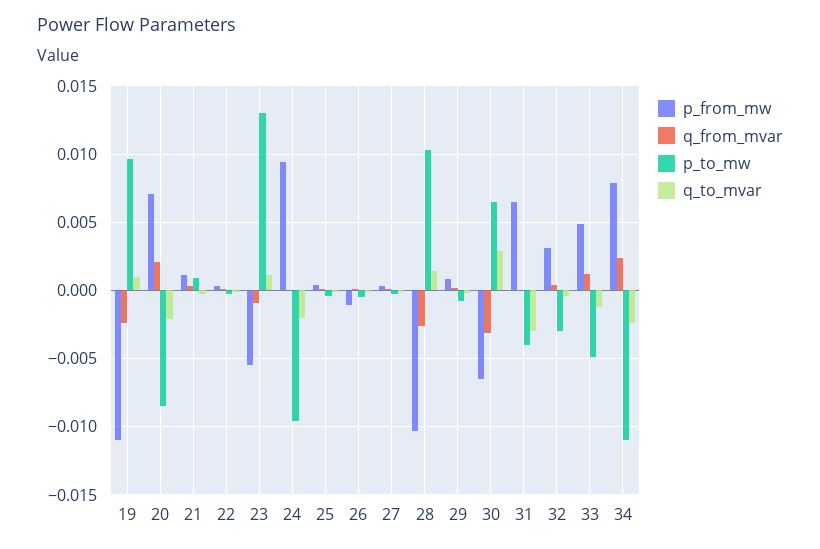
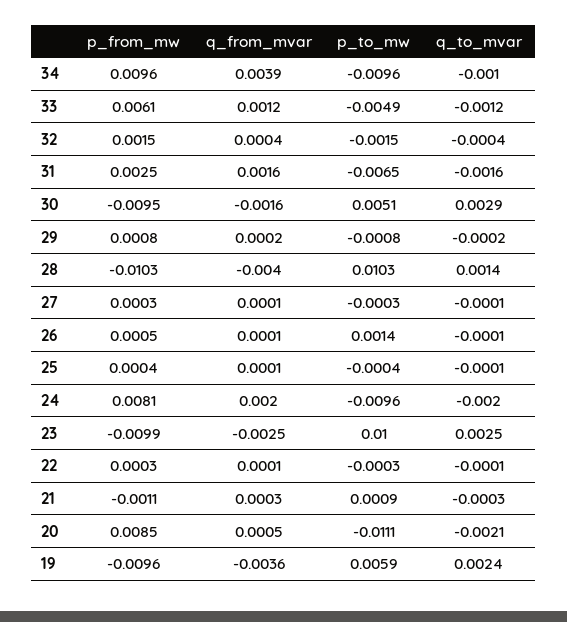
p_from_mw, 19: -0.011 -> -0.0096
q_from_mvar, 19: -0.0025 -> -0.0036
p_to_mw, 19: 0.0095 -> 0.0059
q_to_mvar, 19: 0.001 -> 0.0024
p_from_mw, 20: 0.007 -> 0.0085
q_from_mvar, 20: 0.002 -> 0.0005
p_to_mw, 20: -0.0085 -> -0.0111
p_from_mw, 21: 0.001 -> -0.0011
p_from_mw, 23: -0.0055 -> -0.0099
q_from_mvar, 23: -0.001 -> -0.0025
p_to_mw, 23: 0.013 -> 0.01
q_to_mvar, 23: 0.001 -> 0.0025
p_from_mw, 24: 0.0095 -> 0.0081
q_from_mvar, 24: 0 -> 0.002
p_from_mw, 26: -0.001 -> 0.0005
p_to_mw, 26: -0.0005 -> 0.0014
q_from_mvar, 28: -0.0025 -> -0.004
p_from_mw, 30: -0.0065 -> -0.0095
q_from_mvar, 30: -0.003 -> -0.0016
p_to_mw, 30: 0.0065 -> 0.0051
p_from_mw, 31: 0.0065 -> 0.0025
q_from_mvar, 31: 0 -> 0.0016
p_to_mw, 31: -0.004 -> -0.0065
q_to_mvar, 31: -0.003 -> -0.0016
p_from_mw, 32: 0.003 -> 0.0015
p_to_mw, 32: -0.003 -> -0.0015
p_from_mw, 33: 0.005 -> 0.0061
p_from_mw, 34: 0.008 -> 0.0096
q_from_mvar, 34: 0.0025 -> 0.0039
p_to_mw, 34: -0.011 -> -0.0096
q_to_mvar, 34: -0.0025 -> -0.001

